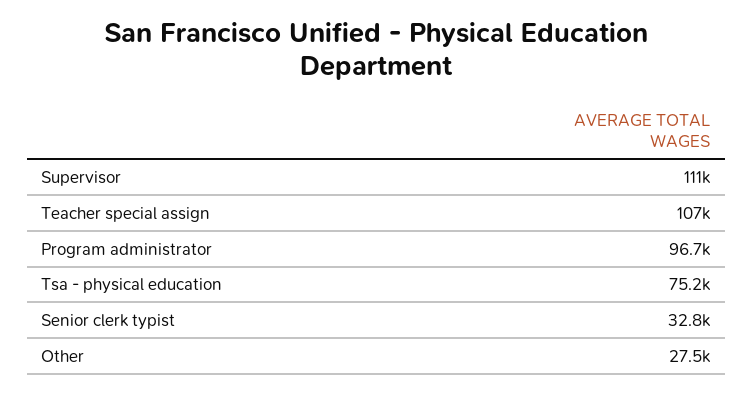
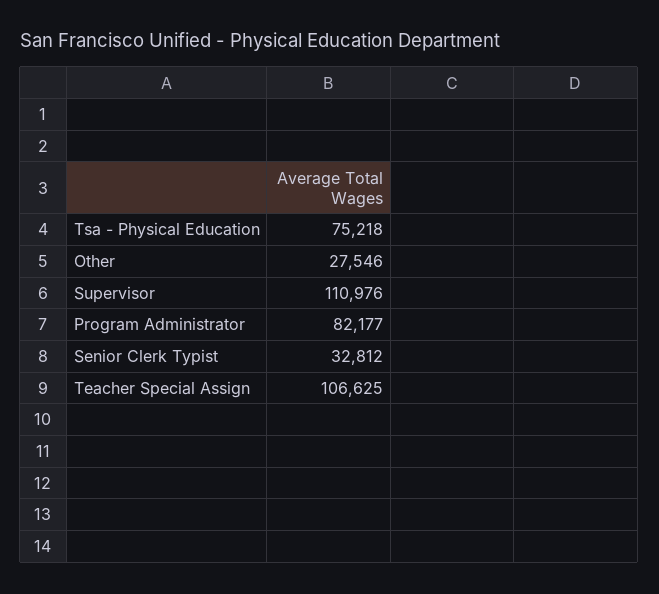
Program administrator: 96700 -> 82177

